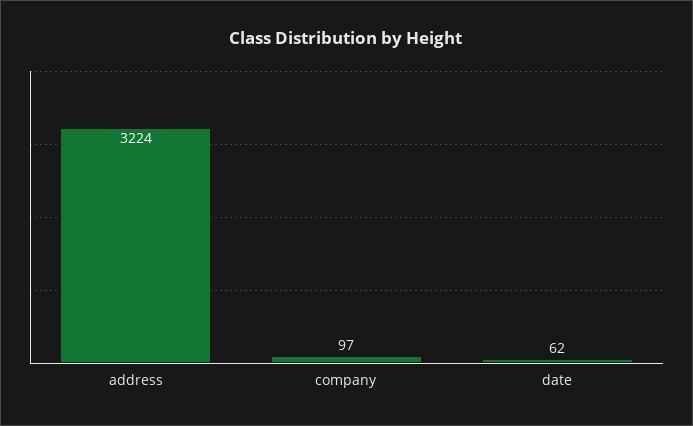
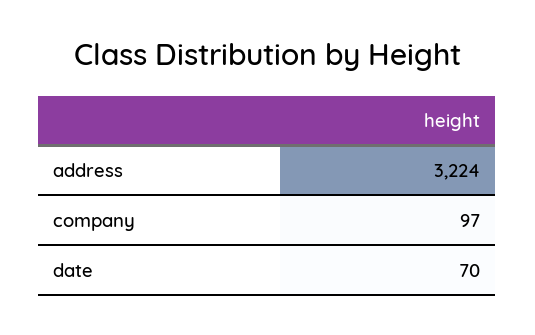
date: 62 -> 70

